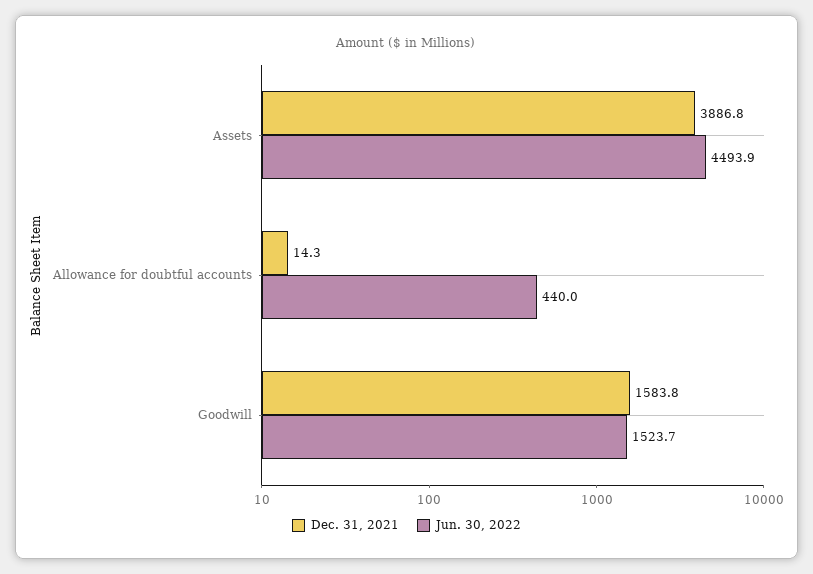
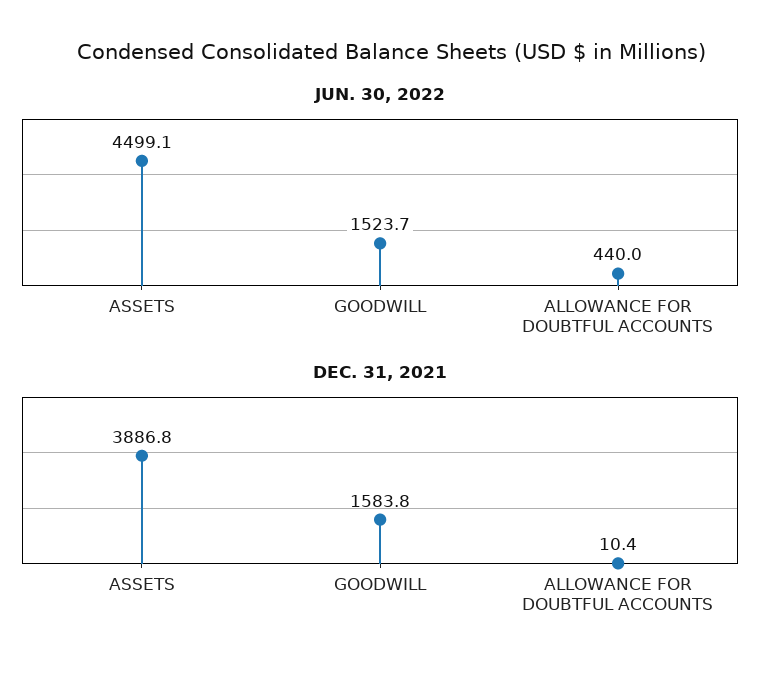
Jun. 30, 2022, Assets: 4493.9 -> 4499.1
Dec. 31, 2021, Allowance for doubtful accounts: 14.3 -> 10.4

